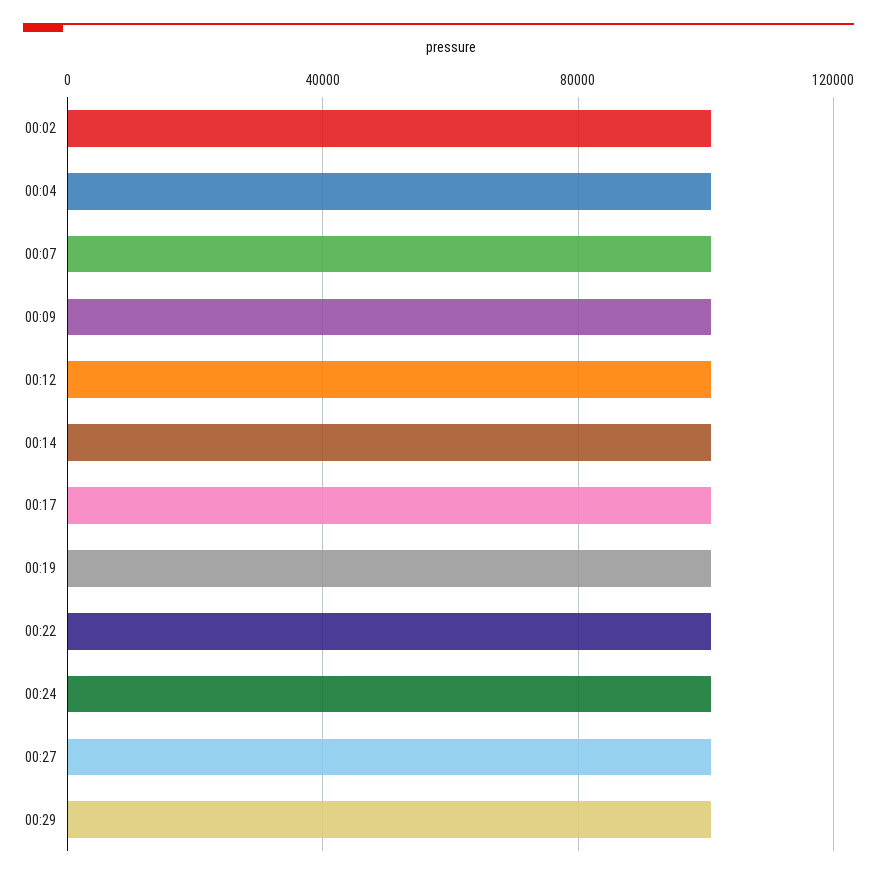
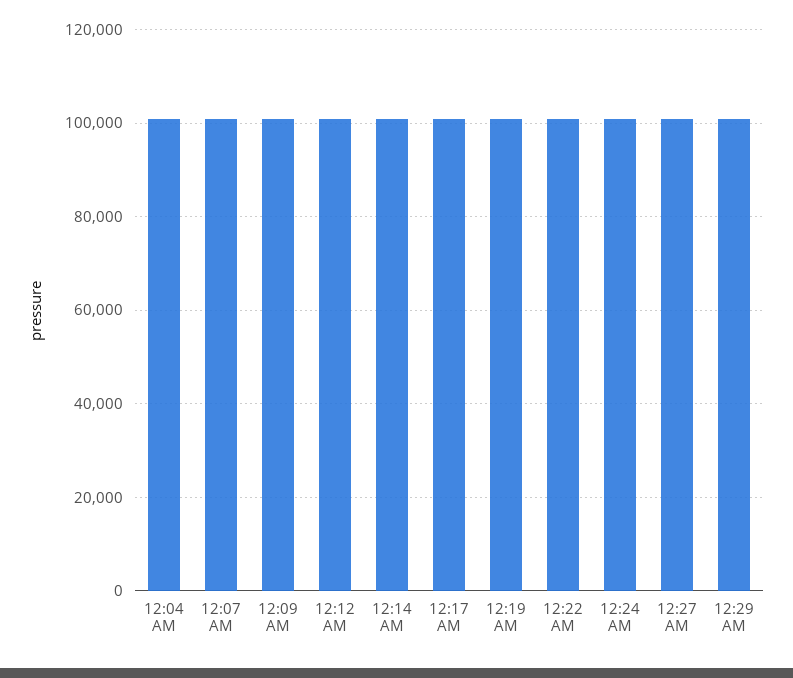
00:02: 100000 -> none

